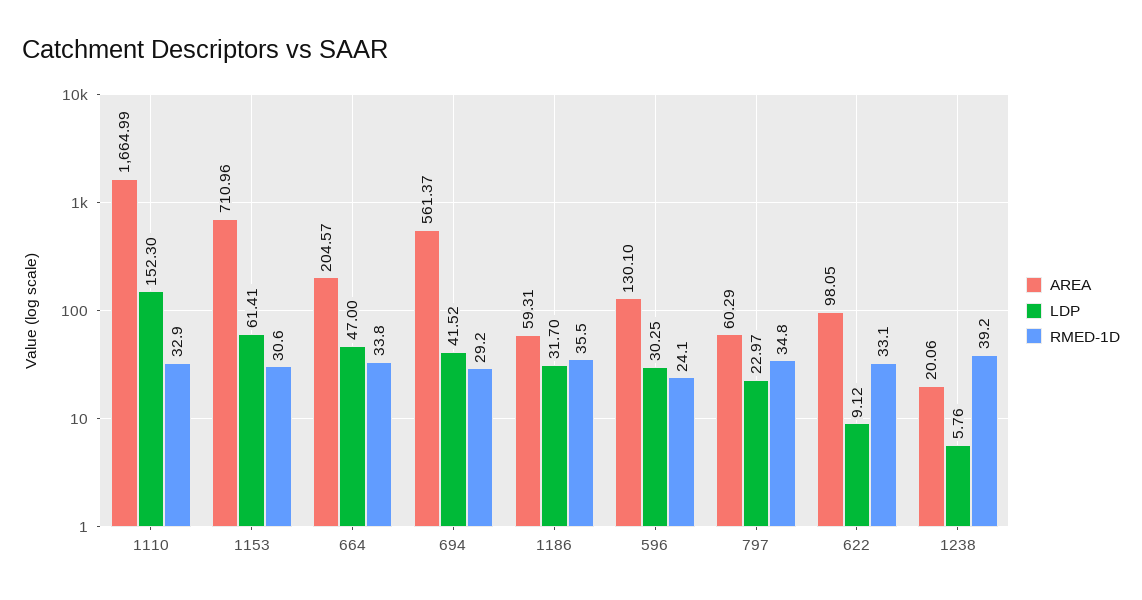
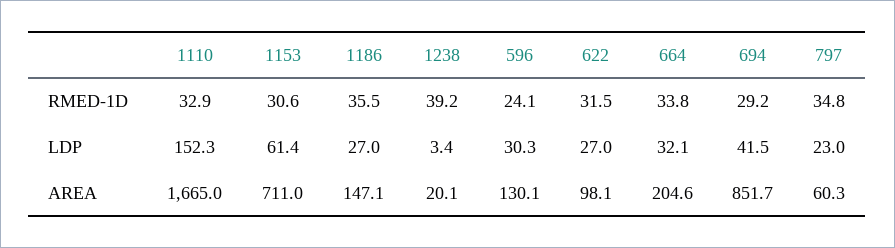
LDP, 664: 47 -> 32.1
AREA, 694: 561.37 -> 851.7
AREA, 1186: 59.31 -> 147.1
LDP, 1186: 31.7 -> 27
LDP, 622: 9.12 -> 27
RMED-1D, 622: 33.1 -> 31.5
LDP, 1238: 5.76 -> 3.4

